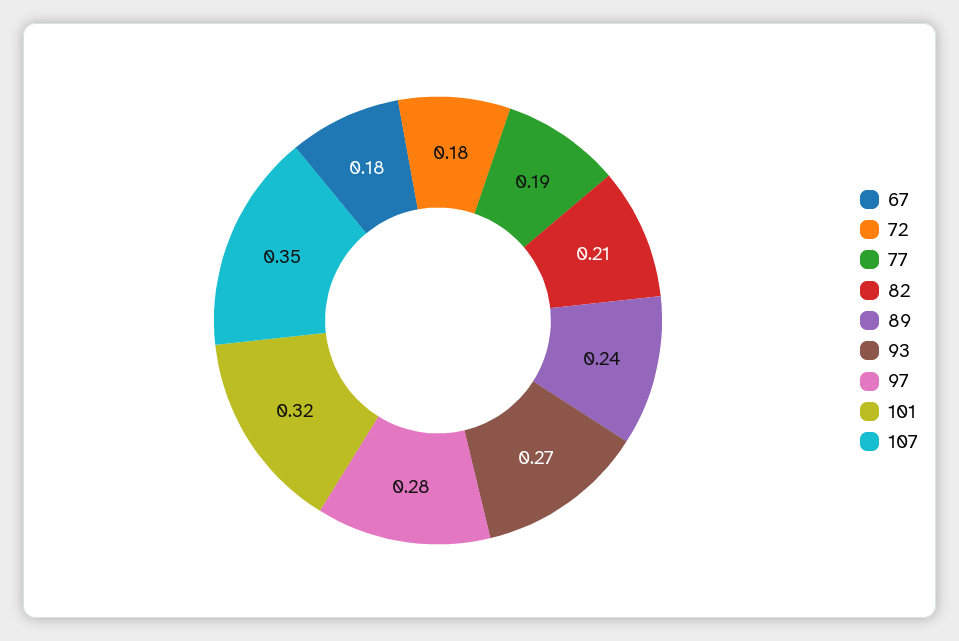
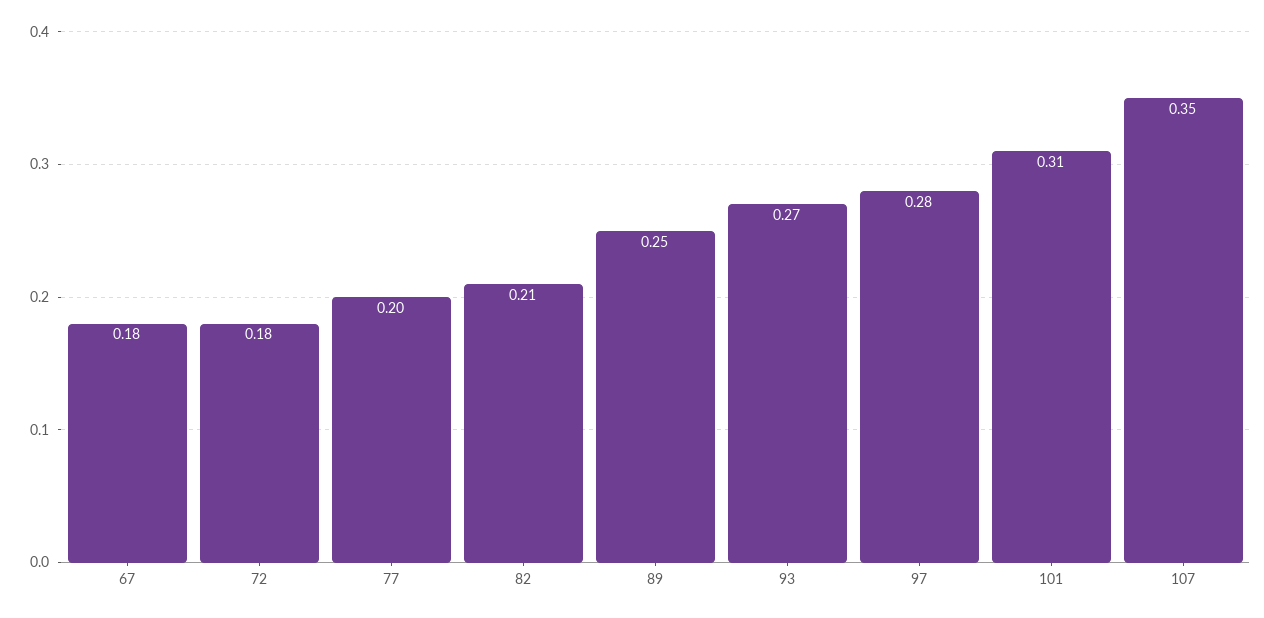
77: 0.19 -> 0.2
89: 0.24 -> 0.25
101: 0.32 -> 0.31

